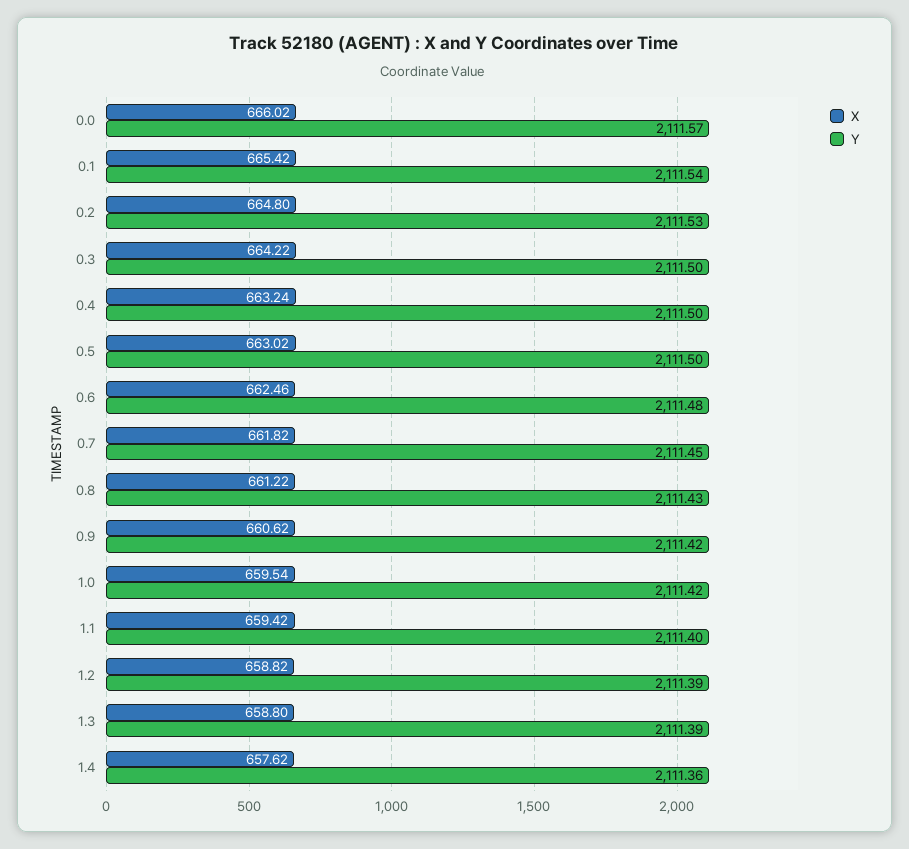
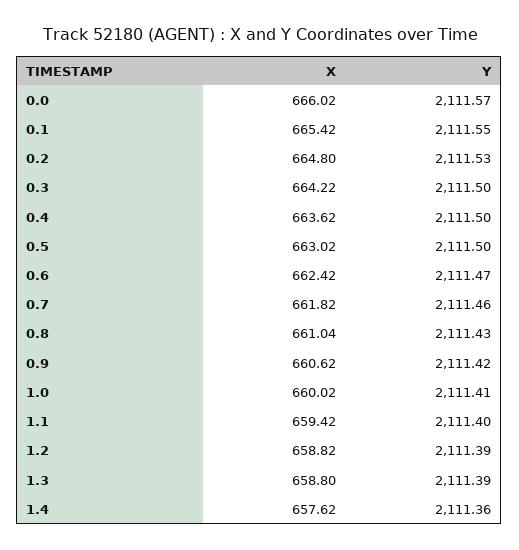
Y, 0.1: 2111.54 -> 2111.55
X, 0.4: 663.24 -> 663.62
X, 0.6: 662.46 -> 662.42
Y, 0.6: 2111.48 -> 2111.47
Y, 0.7: 2111.45 -> 2111.46
X, 0.8: 661.22 -> 661.04
X, 1.0: 659.54 -> 660.02
Y, 1.0: 2111.42 -> 2111.41

